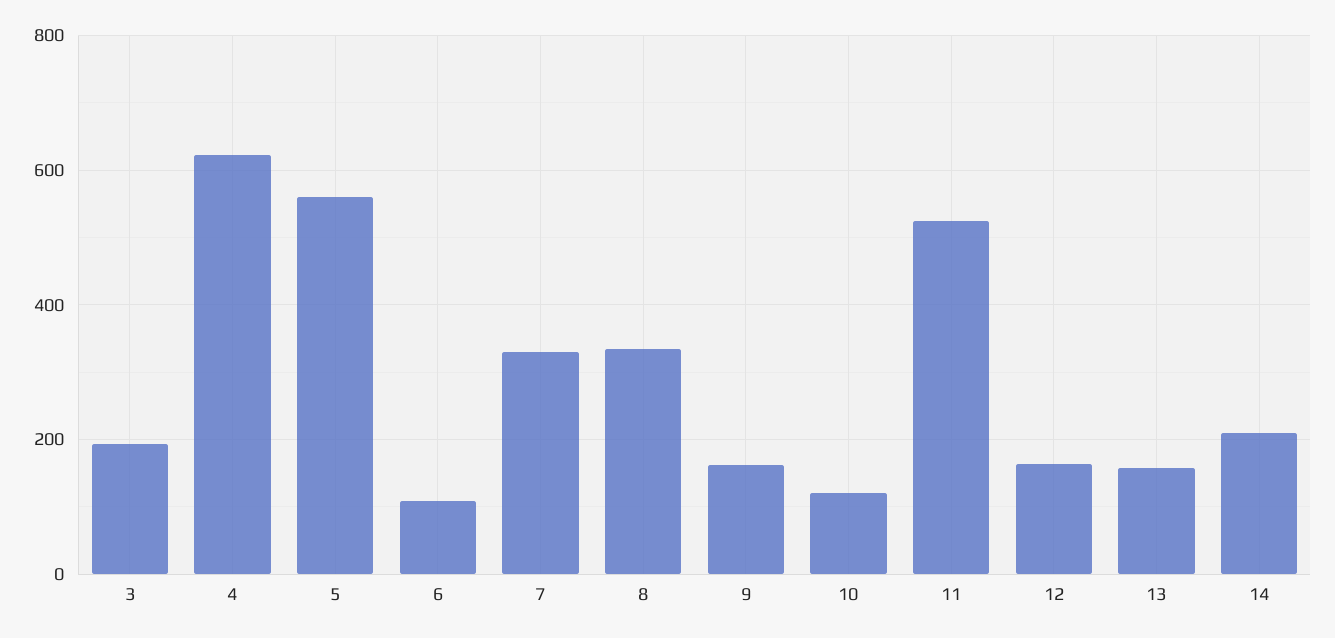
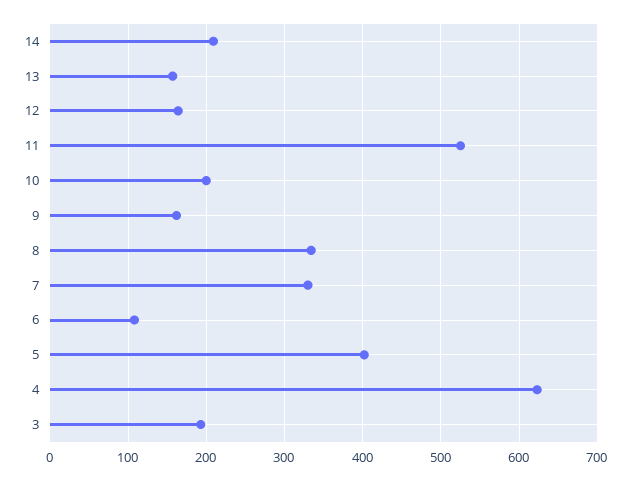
5: 560 -> 400
10: 120 -> 200

